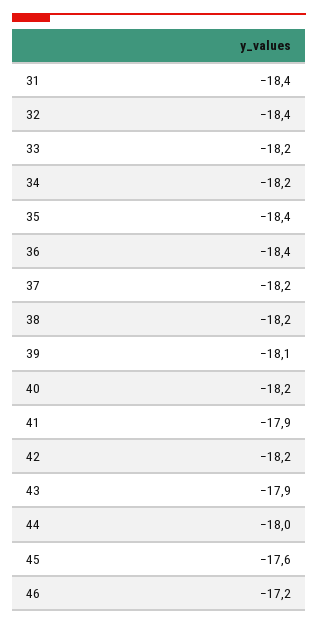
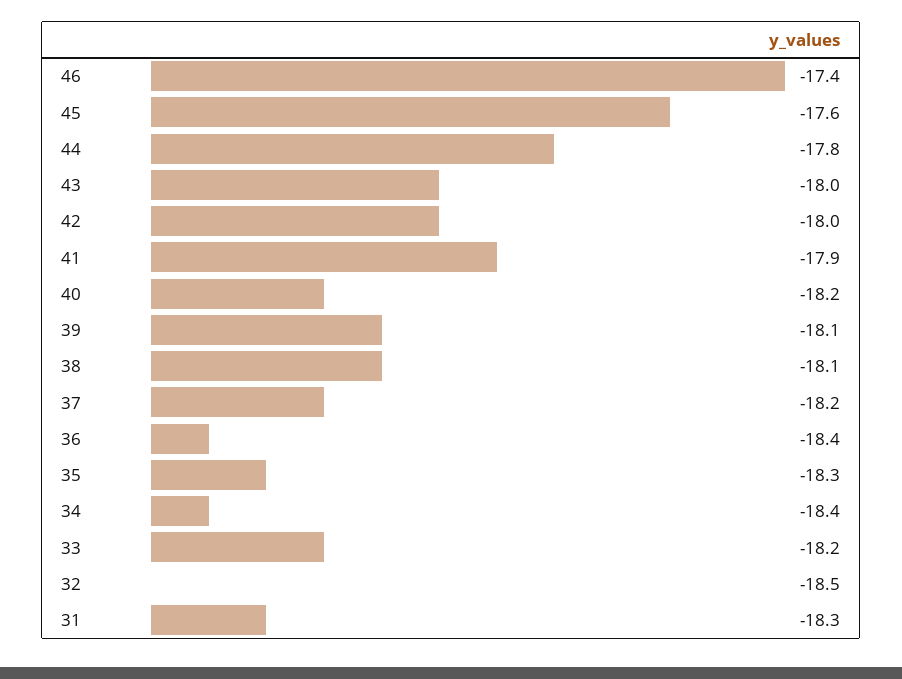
31: -18.4 -> -18.3
32: -18.4 -> -18.5
34: -18.2 -> -18.4
35: -18.4 -> -18.3
38: -18.2 -> -18.1
42: -18.2 -> -18
43: -17.9 -> -18
44: -18 -> -17.8
46: -17.2 -> -17.4

